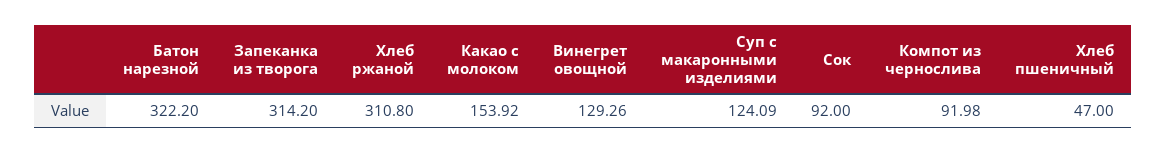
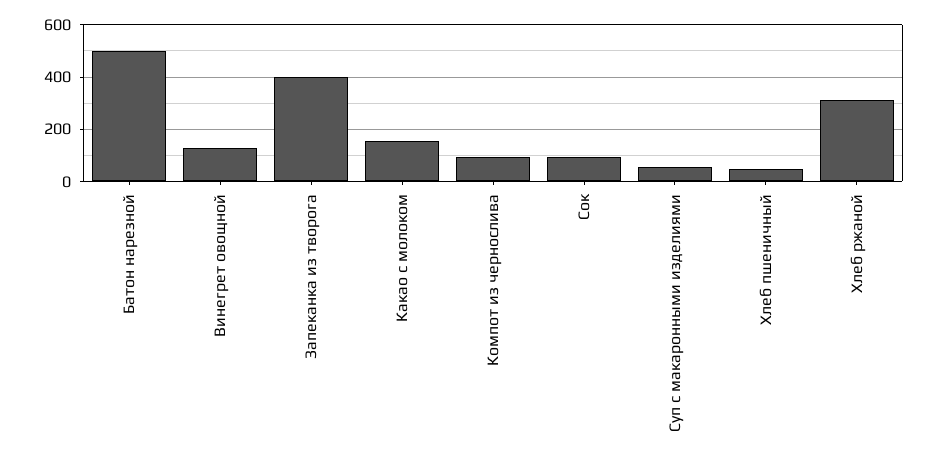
Батон нарезной: 322.2 -> 500
Запеканка из творога: 314.2 -> 400
Суп с макаронными изделиями: 124.09 -> 50

